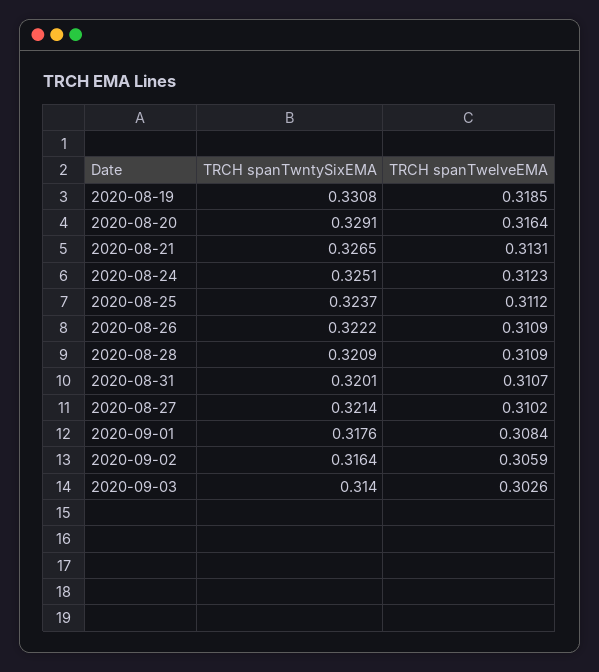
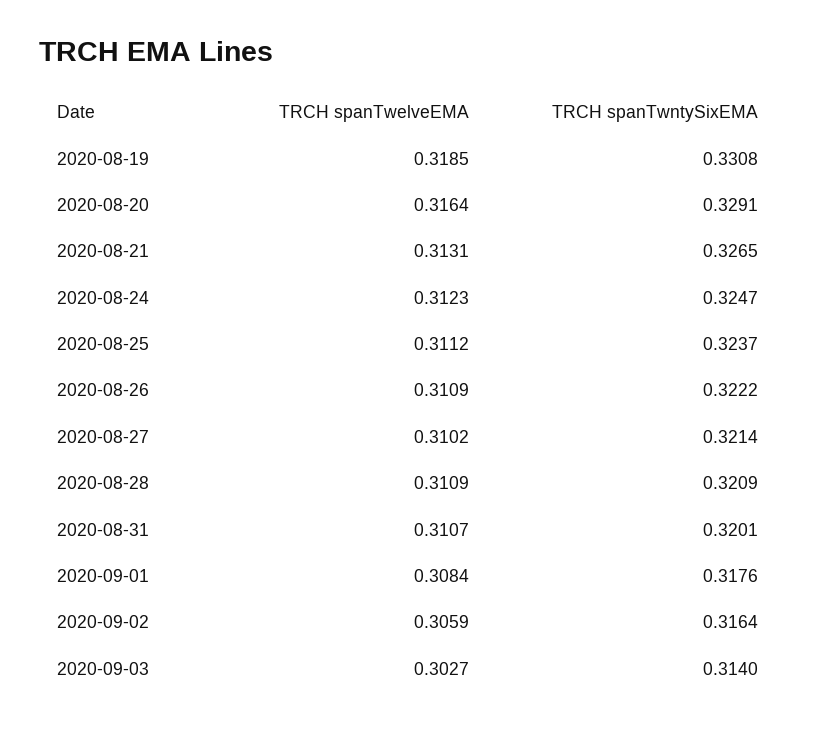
TRCH spanTwntySixEMA, 2020-08-24: 0.3251 -> 0.3247
TRCH spanTwelveEMA, 2020-09-03: 0.3026 -> 0.3027

